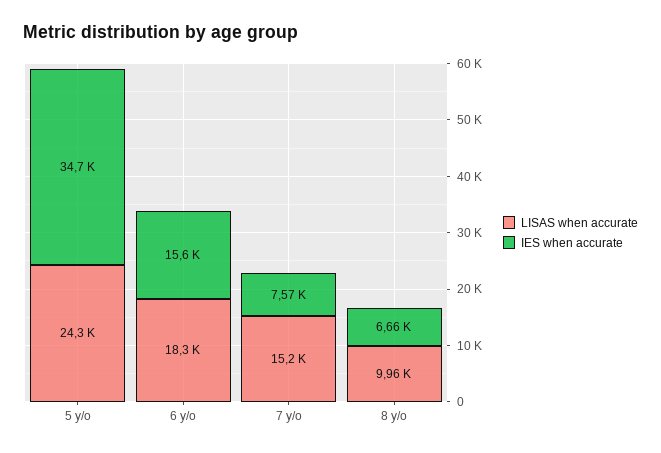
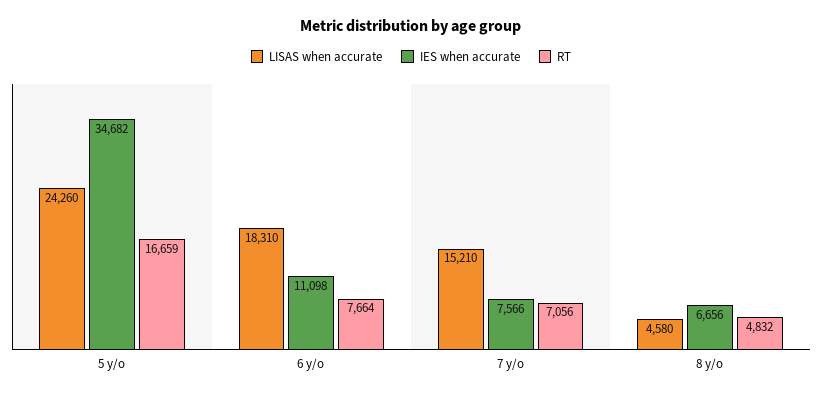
IES when accurate, 6 y/o: 15600 -> 11098
LISAS when accurate, 8 y/o: 9960 -> 4580
RT, 5 y/o: none -> 16659
RT, 6 y/o: none -> 7664
RT, 7 y/o: none -> 7056
RT, 8 y/o: none -> 4832

